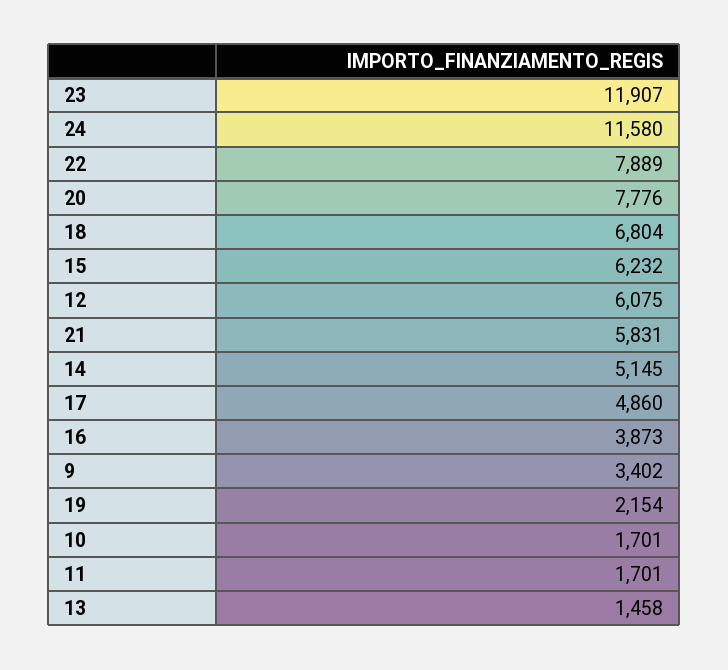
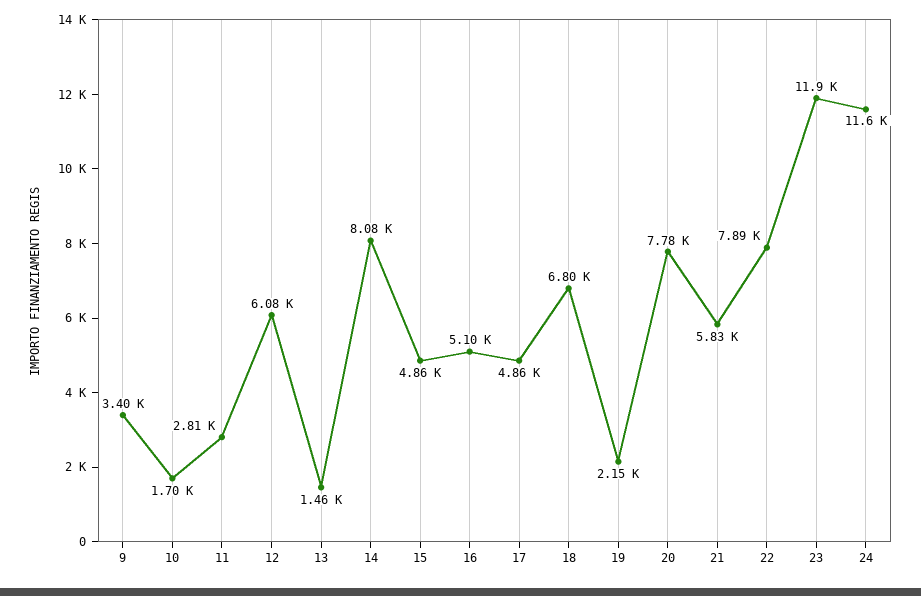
15: 6232 -> 4860
14: 5145 -> 8080
16: 3873 -> 5100
11: 1701 -> 2810

